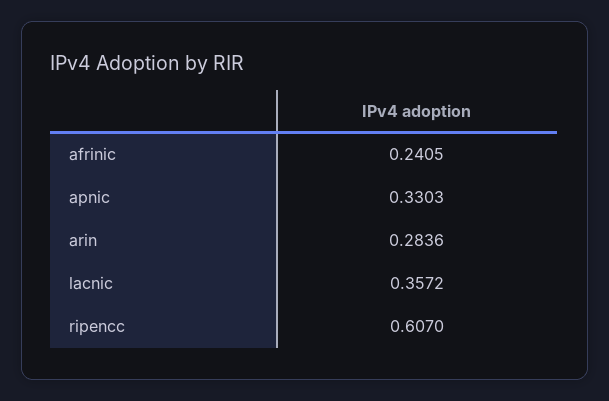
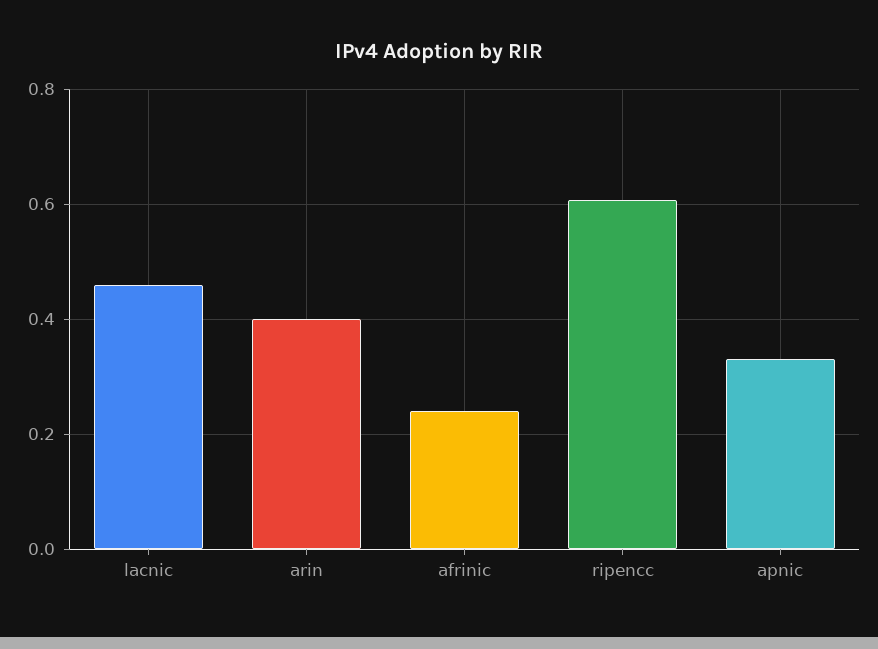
arin: 0.2836 -> 0.4
lacnic: 0.3572 -> 0.46

